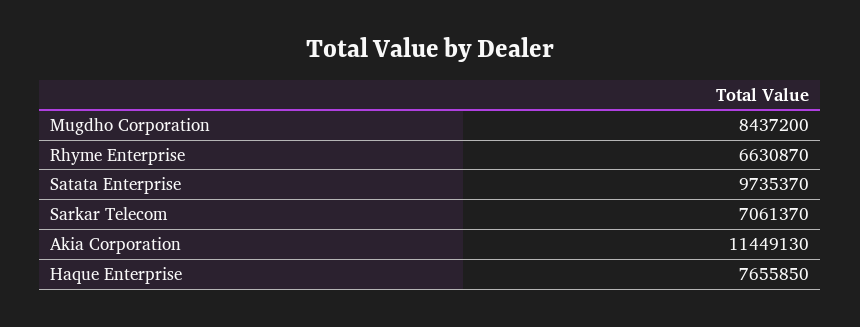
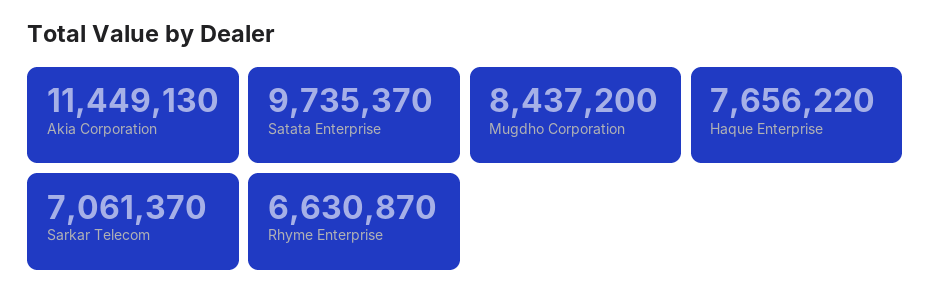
Haque Enterprise: 7655850 -> 7656220

